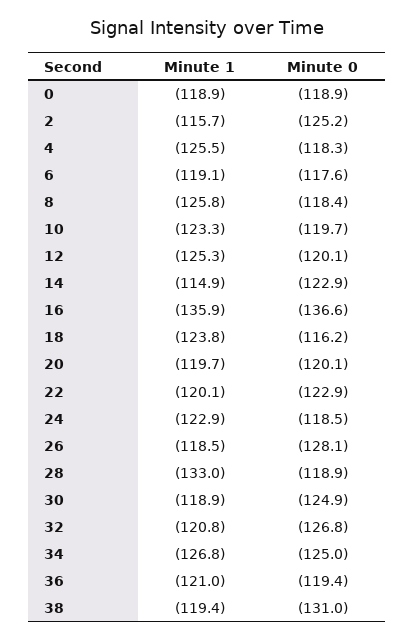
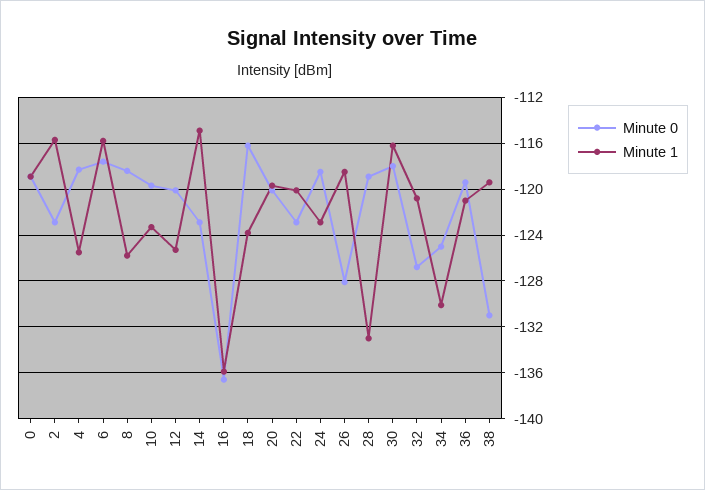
Minute 0, 2: -125.2 -> -123
Minute 1, 6: -119.1 -> -116
Minute 1, 30: -118.9 -> -116
Minute 0, 30: -124.9 -> -118
Minute 1, 34: -126.8 -> -130

